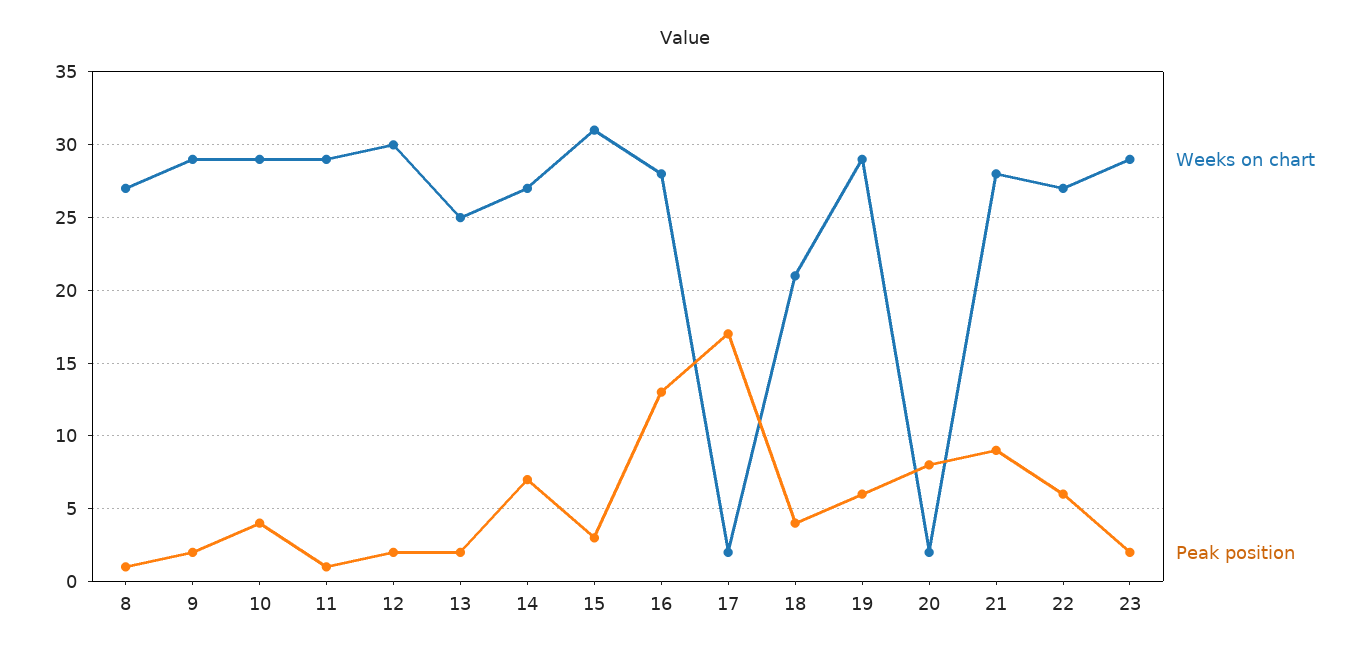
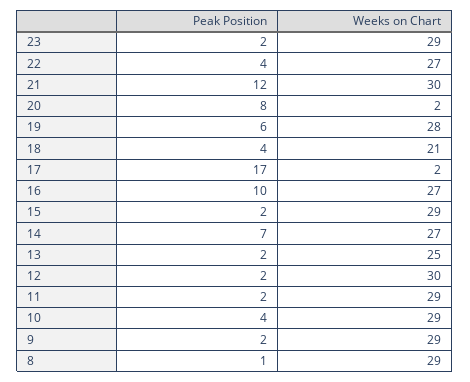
Weeks on chart, 8: 27 -> 29
Peak position, 11: 1 -> 2
Weeks on chart, 15: 31 -> 29
Peak position, 15: 3 -> 2
Weeks on chart, 16: 28 -> 27
Peak position, 16: 13 -> 10
Weeks on chart, 19: 29 -> 28
Weeks on chart, 21: 28 -> 30
Peak position, 21: 9 -> 12
Peak position, 22: 6 -> 4

